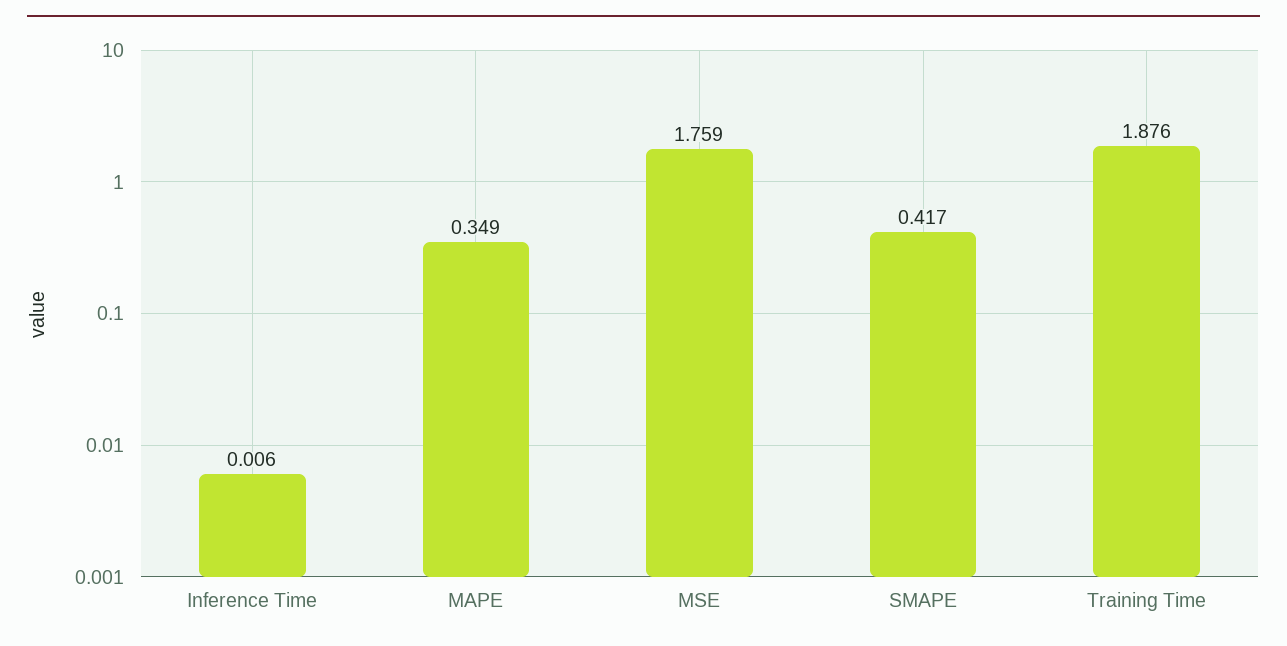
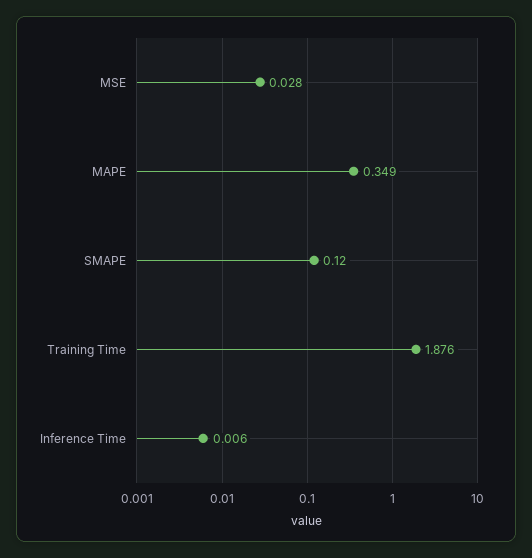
MSE: 1.759 -> 0.028
SMAPE: 0.417 -> 0.12

